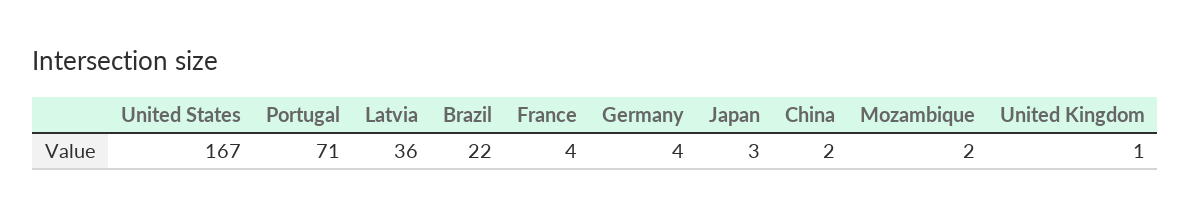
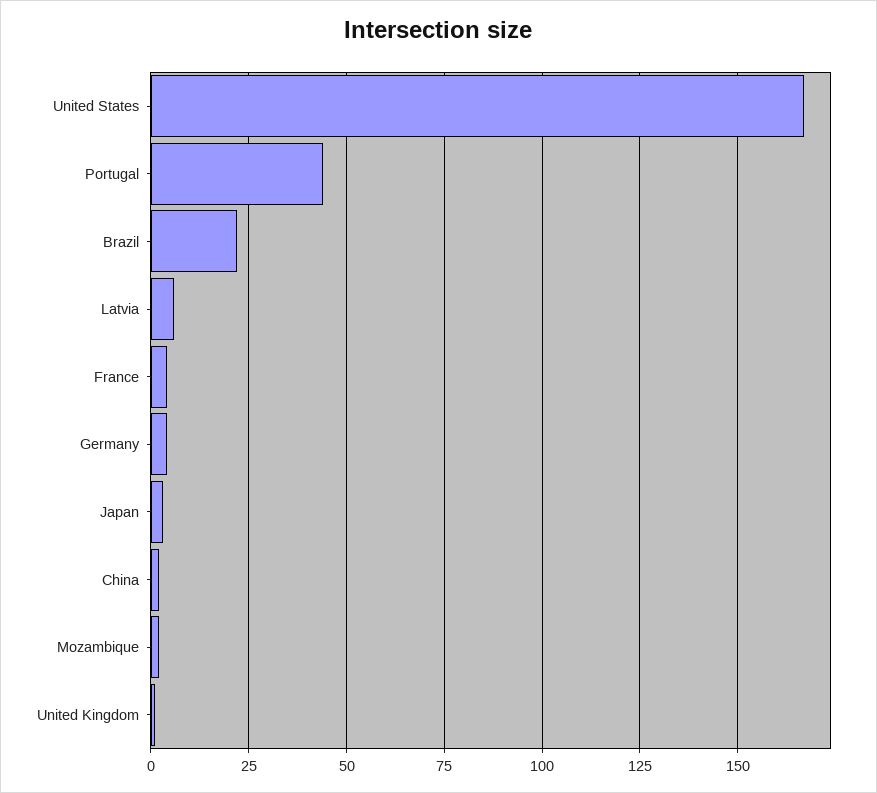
Portugal: 71 -> 45
Latvia: 36 -> 5

